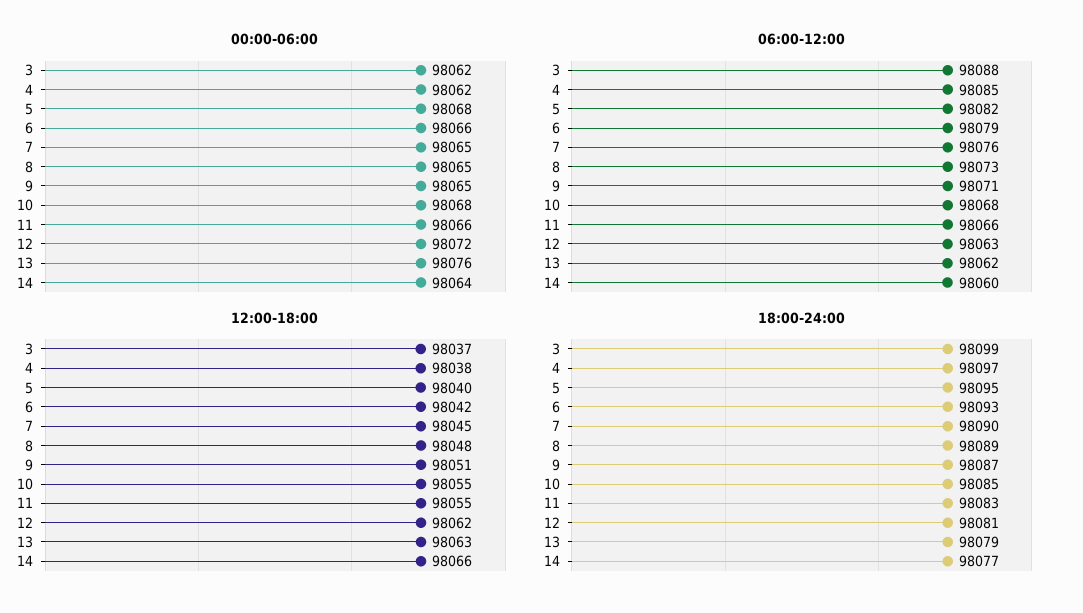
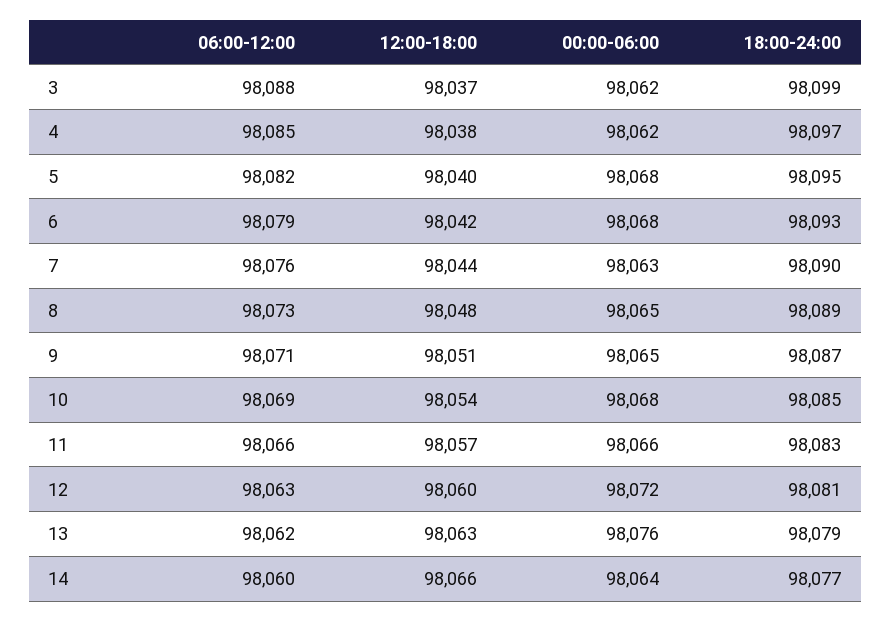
00:00-06:00, 6: 98066 -> 98068
00:00-06:00, 7: 98065 -> 98063
06:00-12:00, 10: 98068 -> 98069
12:00-18:00, 7: 98045 -> 98044
12:00-18:00, 10: 98055 -> 98054
12:00-18:00, 11: 98055 -> 98057
12:00-18:00, 12: 98062 -> 98060

